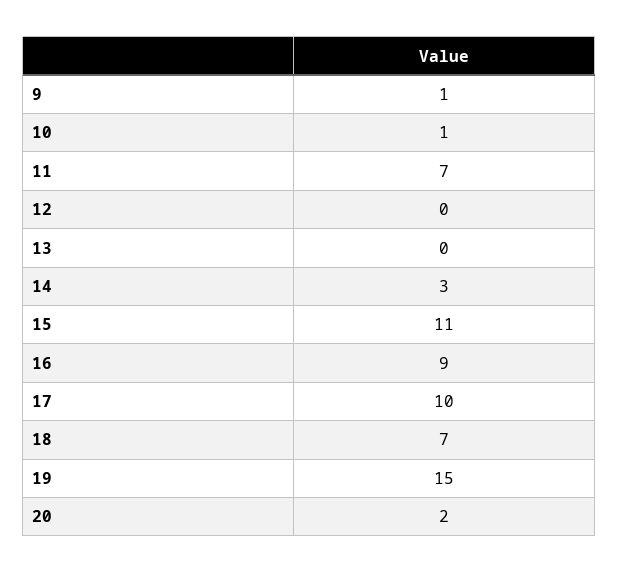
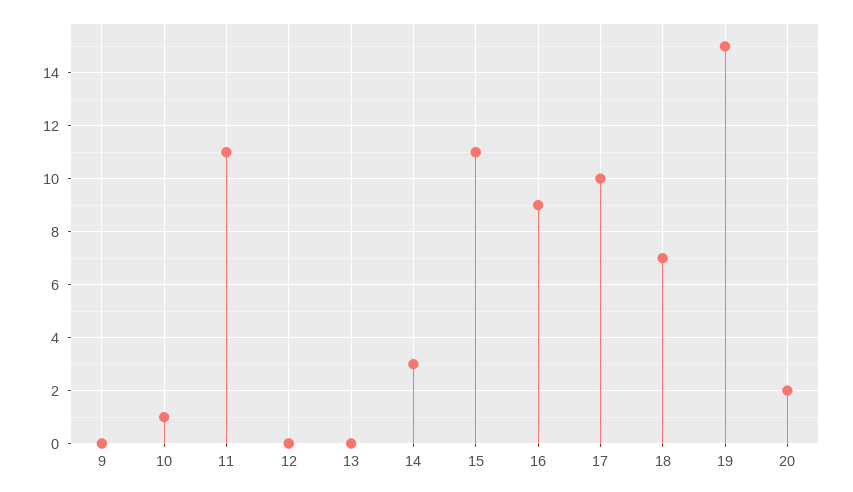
9: 1 -> 0
11: 7 -> 11

